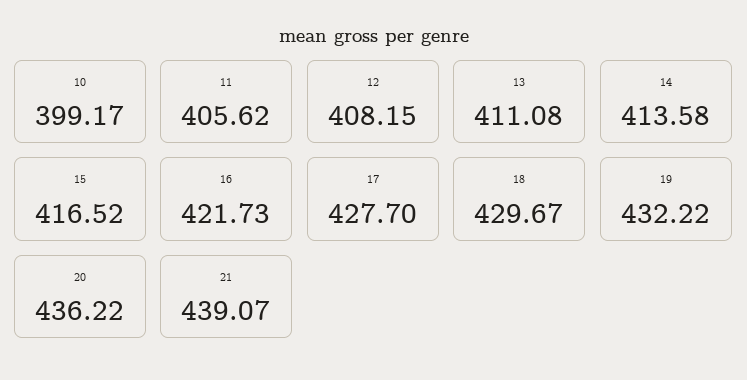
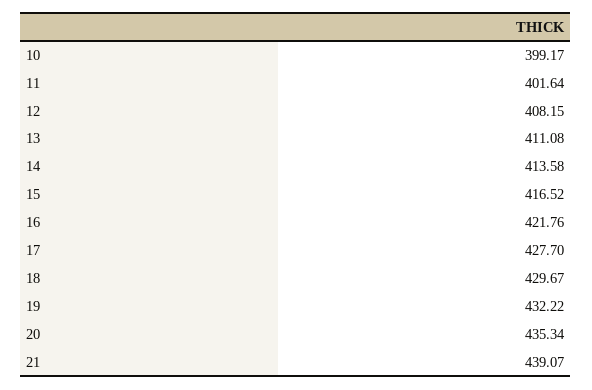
11: 405.62 -> 401.64
16: 421.73 -> 421.76
20: 436.22 -> 435.34

